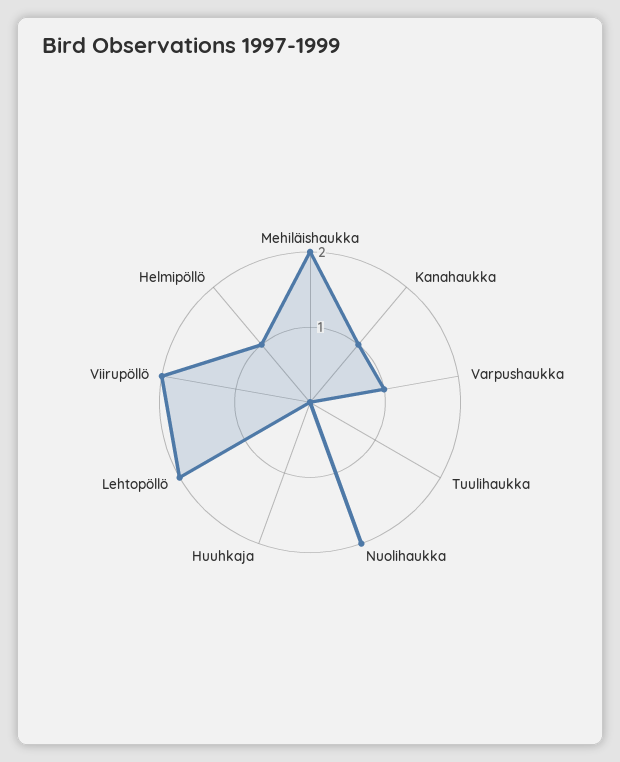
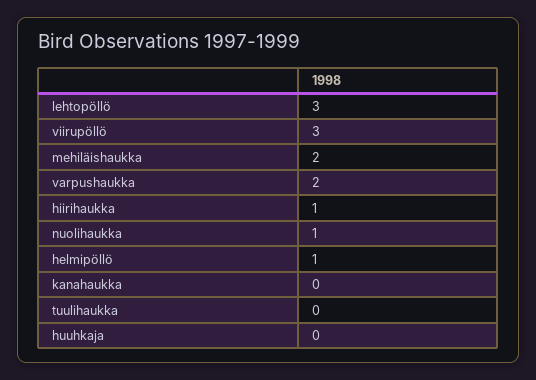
Kanahaukka: 1 -> 0
Varpushaukka: 1 -> 2
Nuolihaukka: 2 -> 1
Lehtopöllö: 2 -> 3
Viirupöllö: 2 -> 3
hiirihaukka: none -> 1

